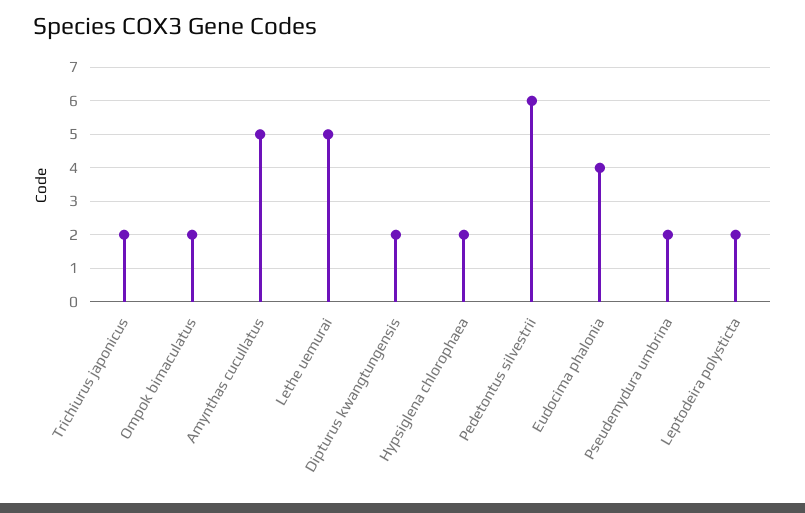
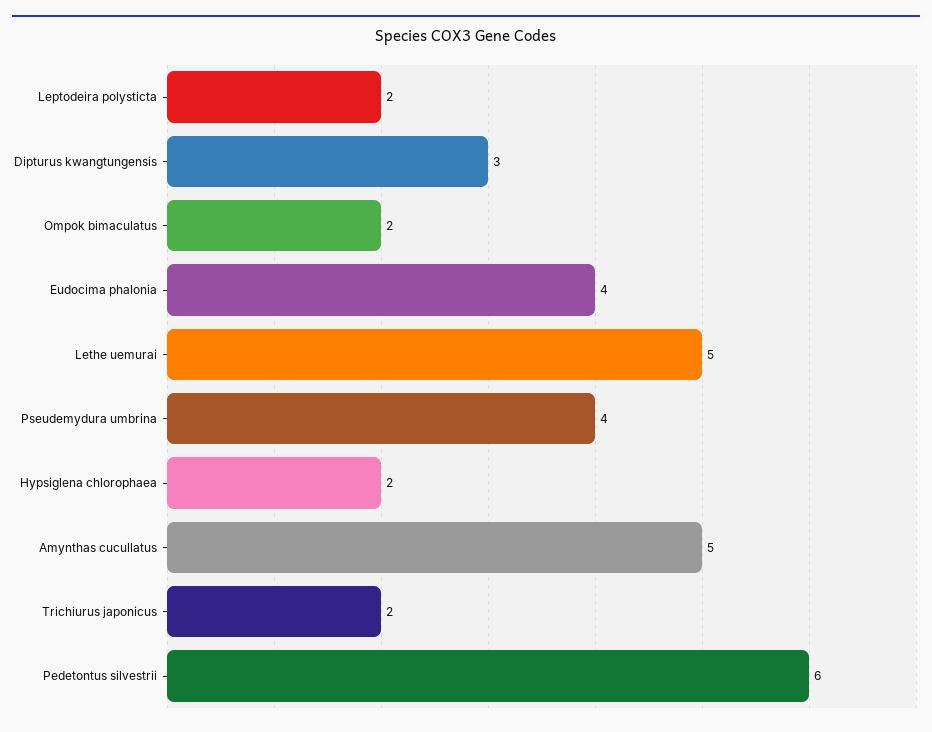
Dipturus kwangtungensis: 2 -> 3
Pseudemydura umbrina: 2 -> 4

